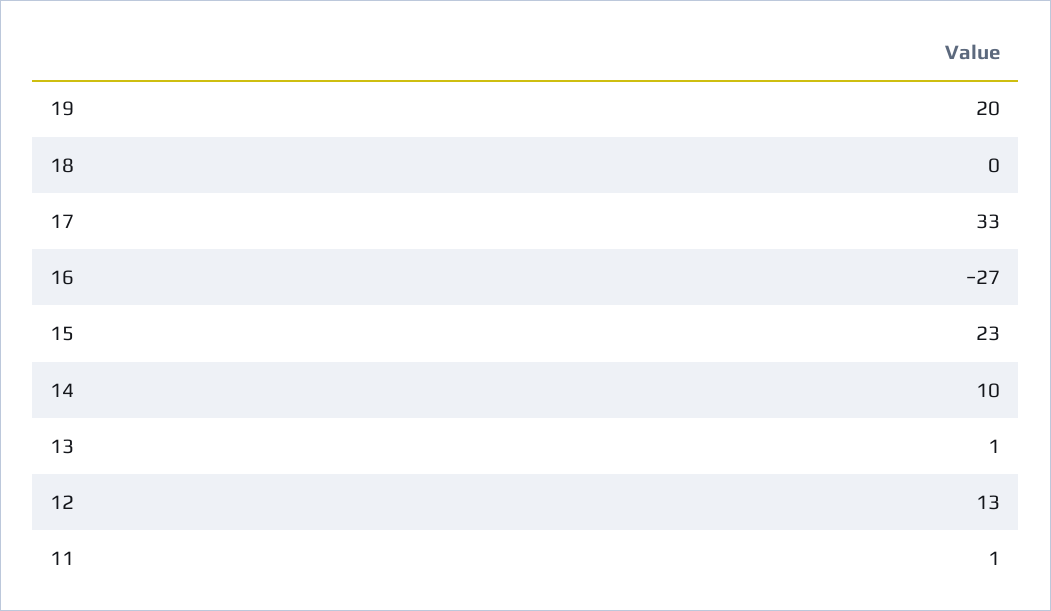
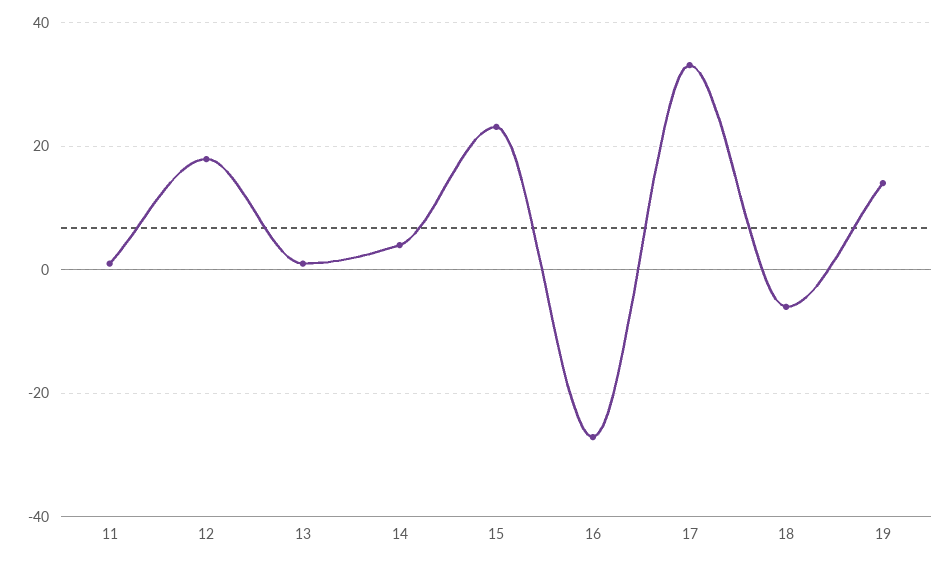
19: 20 -> 14
18: 0 -> -6
14: 10 -> 4
12: 13 -> 18

